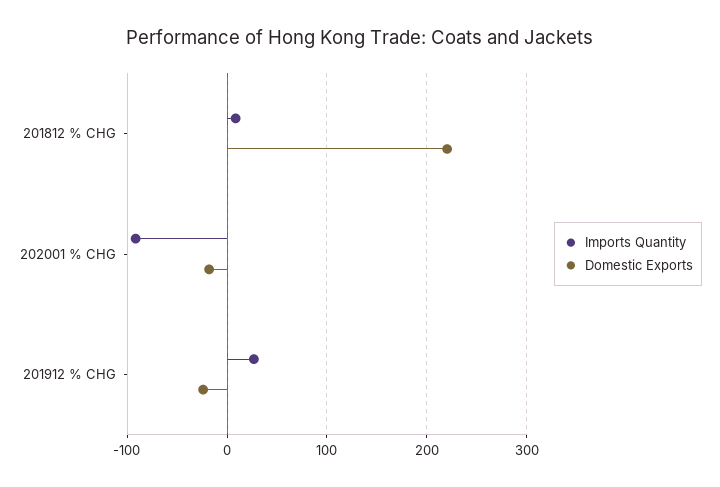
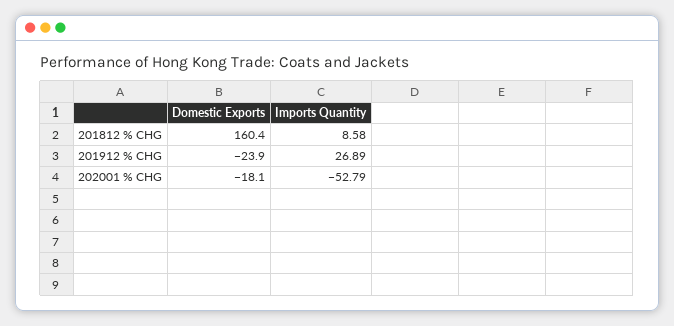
Domestic Exports, 201812 % CHG: 220 -> 160.4
Imports Quantity, 202001 % CHG: -90 -> -52.79

